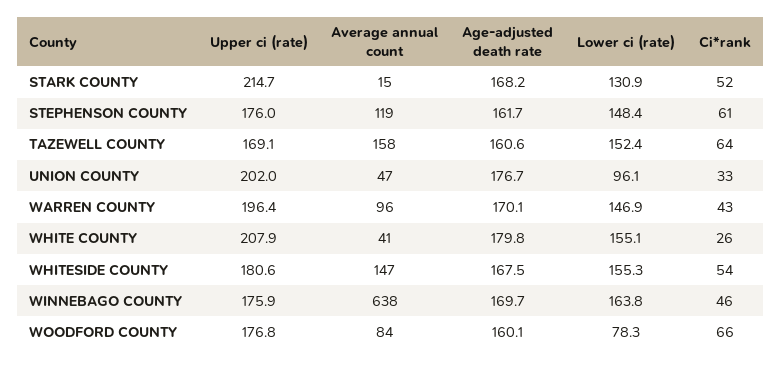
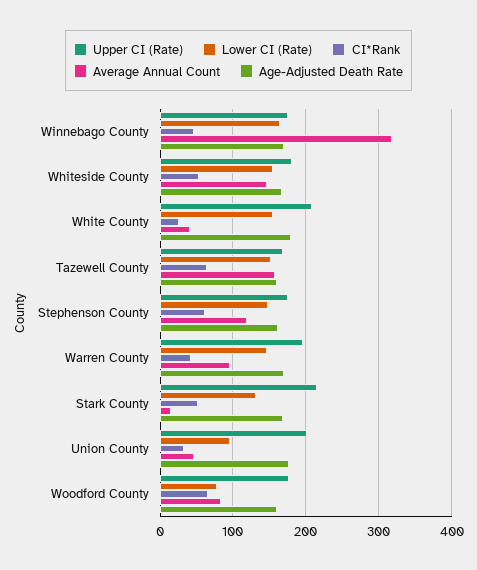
Average annual count, WINNEBAGO COUNTY: 638 -> 320

